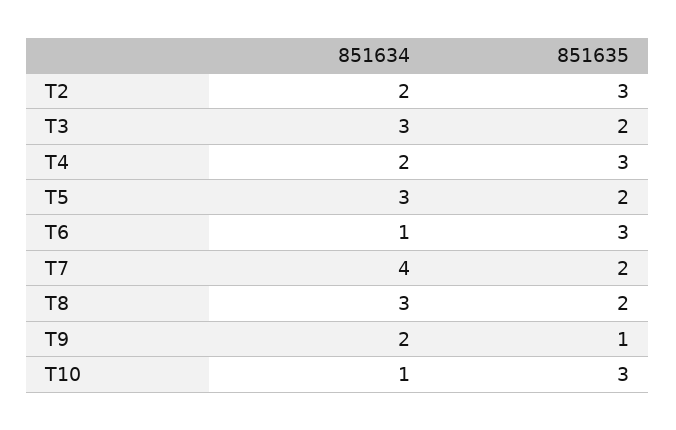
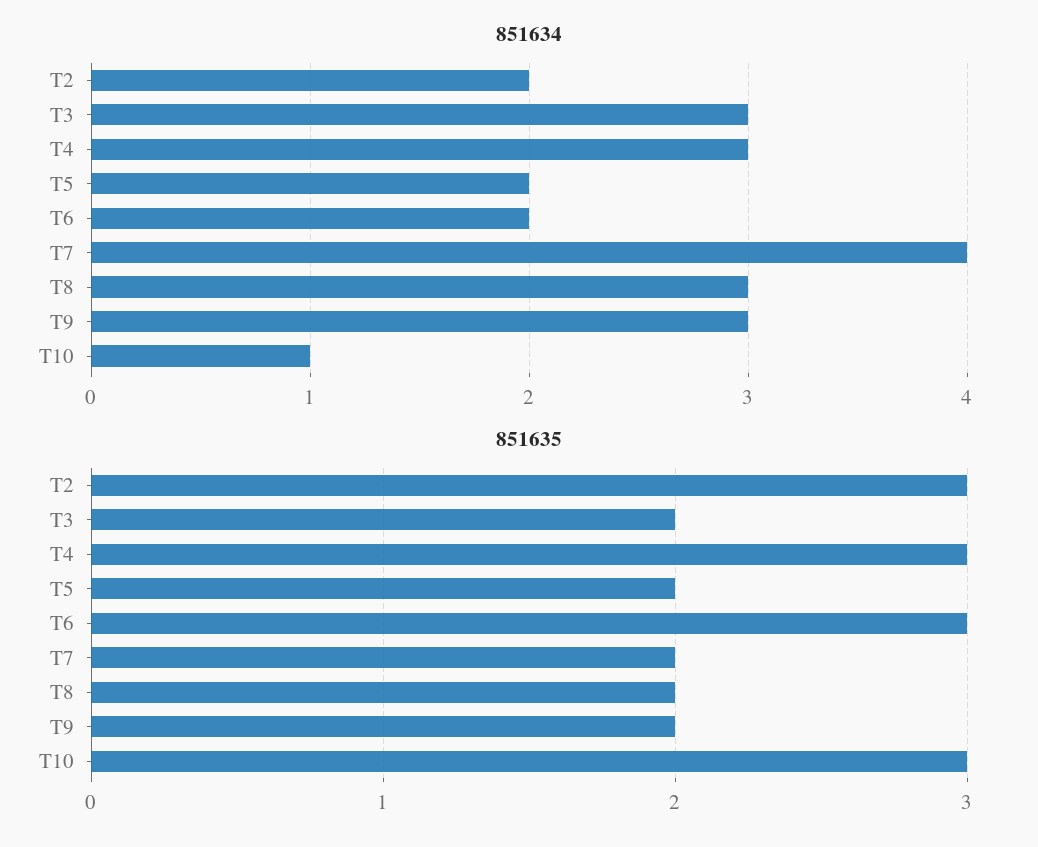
851634, T4: 2 -> 3
851634, T5: 3 -> 2
851634, T6: 1 -> 2
851634, T9: 2 -> 3
851635, T9: 1 -> 2

